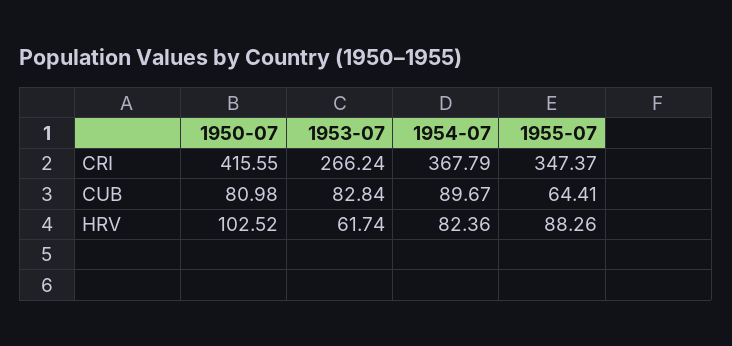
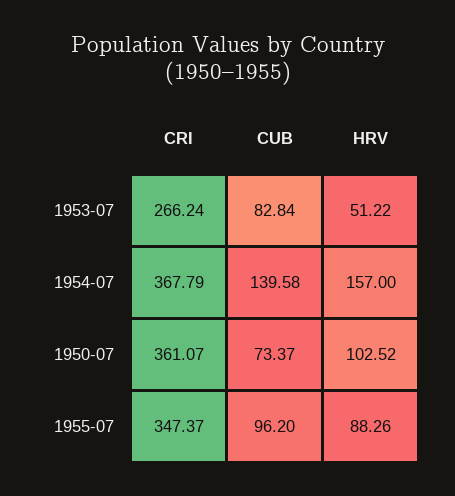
1950-07, CRI: 415.55 -> 361.07
1950-07, CUB: 80.98 -> 73.37
1954-07, CUB: 89.67 -> 139.58
1955-07, CUB: 64.41 -> 96.2
1953-07, HRV: 61.74 -> 51.22
1954-07, HRV: 82.36 -> 157

